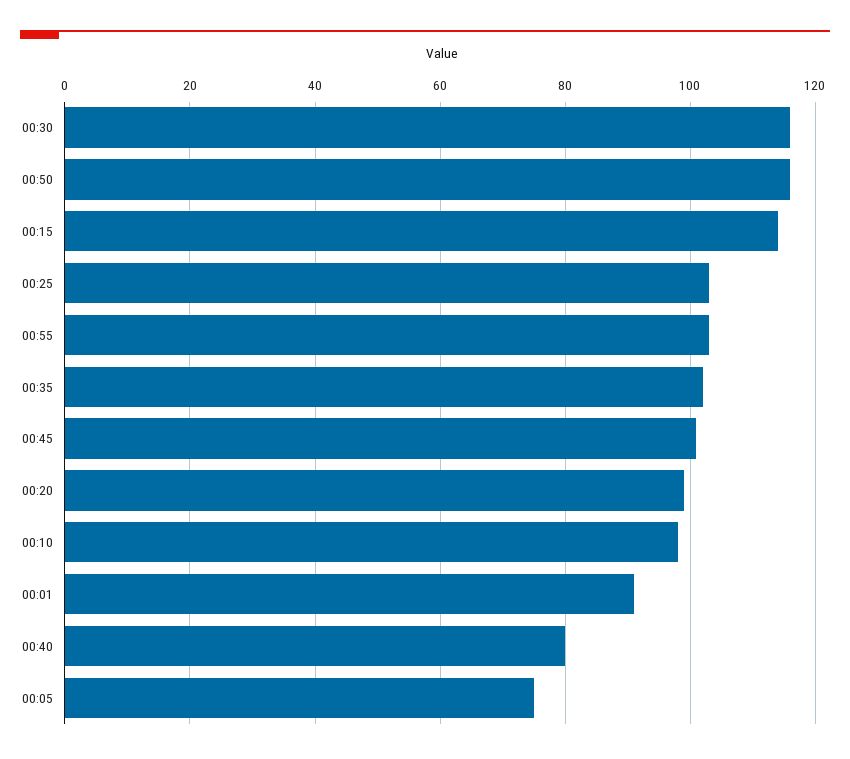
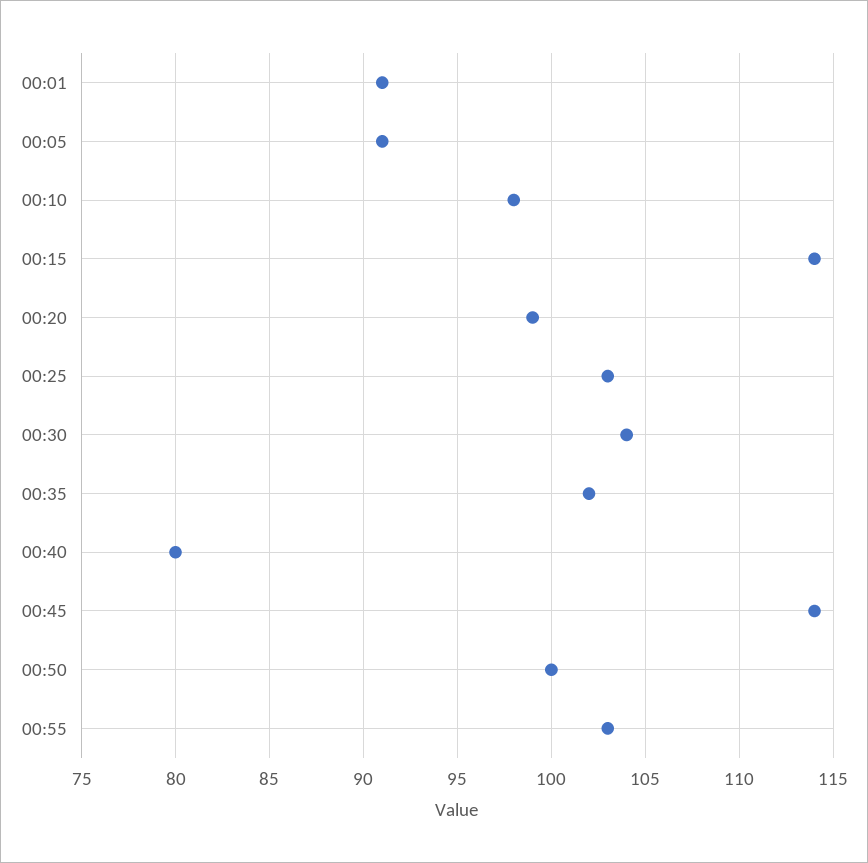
00:30: 115 -> 104
00:50: 115 -> 100
00:45: 100 -> 114
00:05: 75 -> 91

